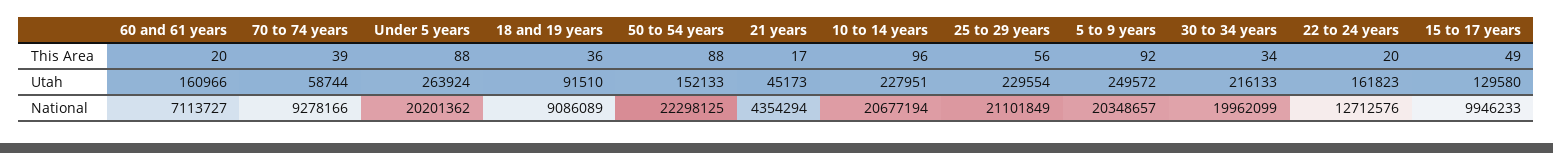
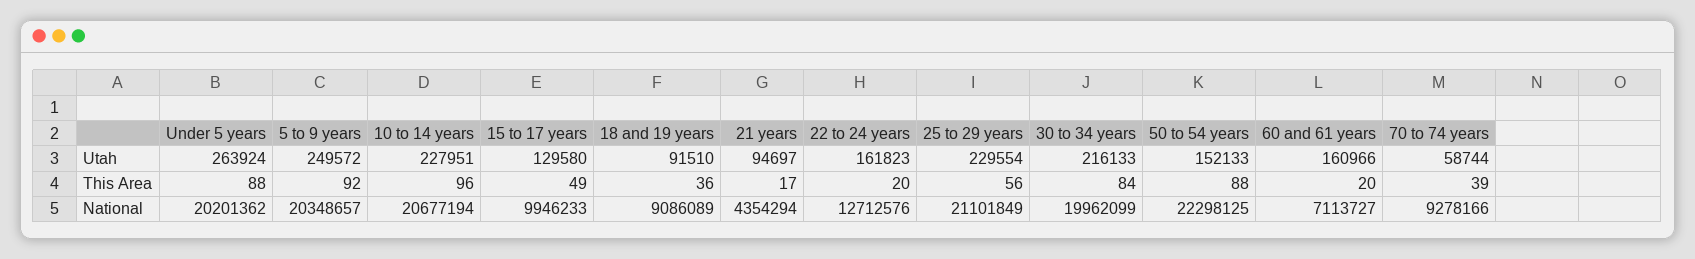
30 to 34 years, This Area: 34 -> 84
21 years, Utah: 45173 -> 94697

